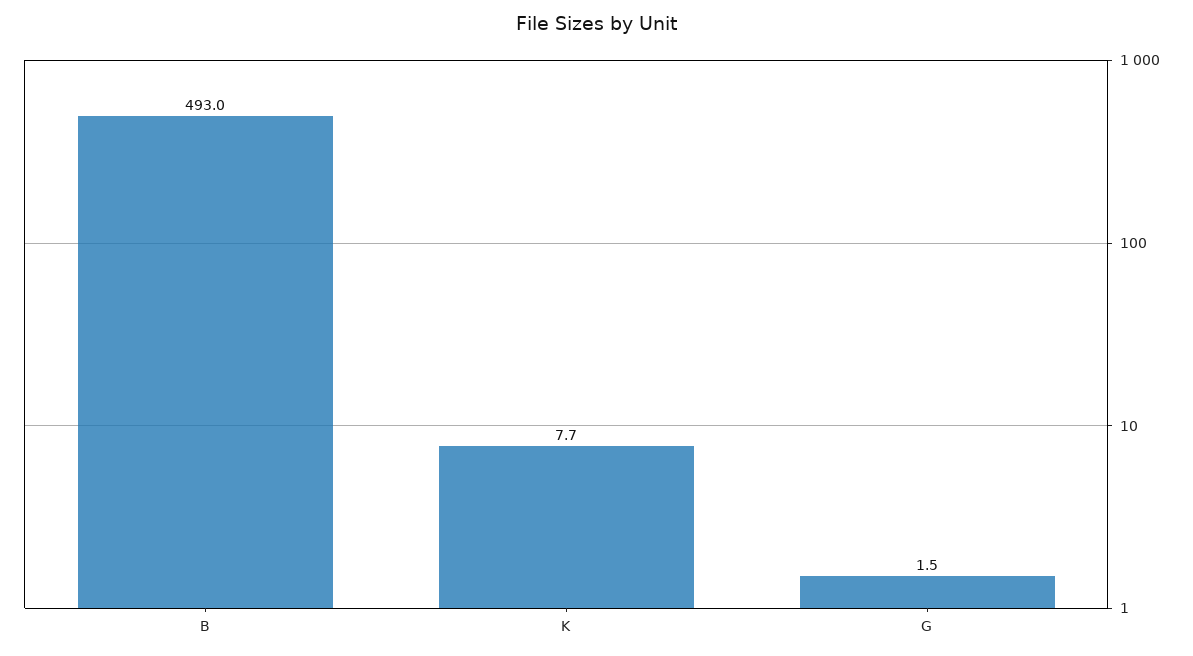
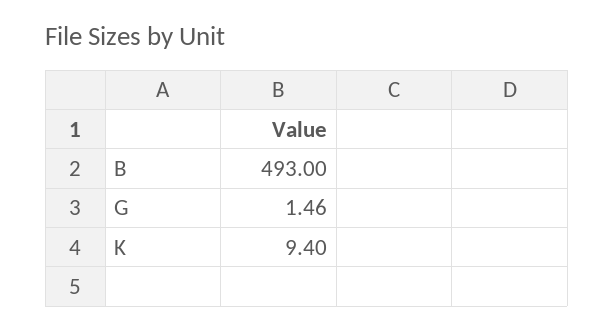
K: 7.7 -> 9.4

